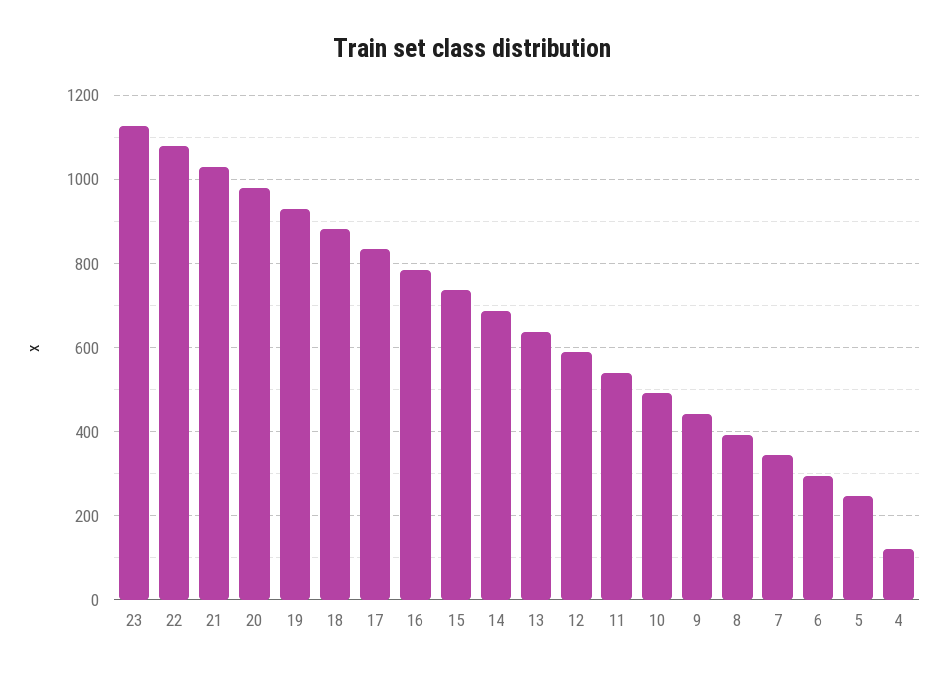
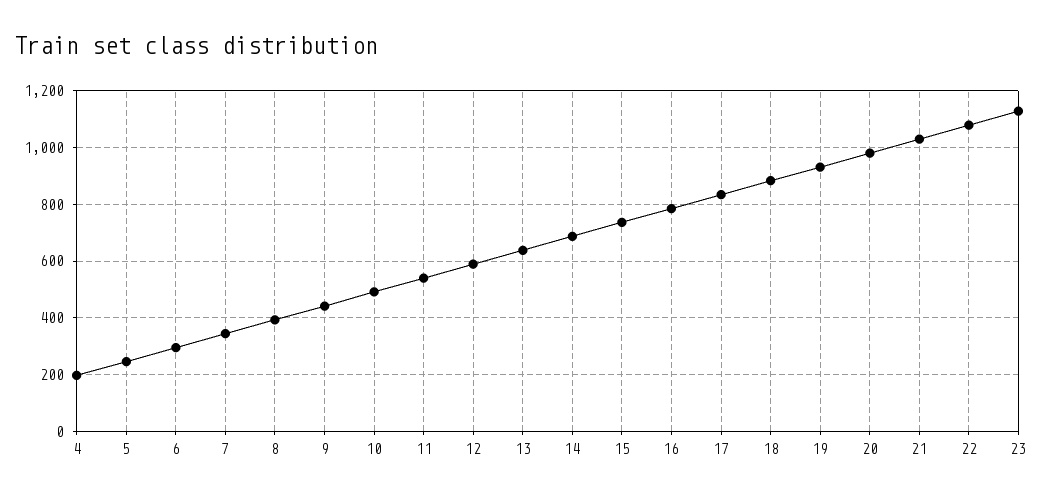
4: 120 -> 200

